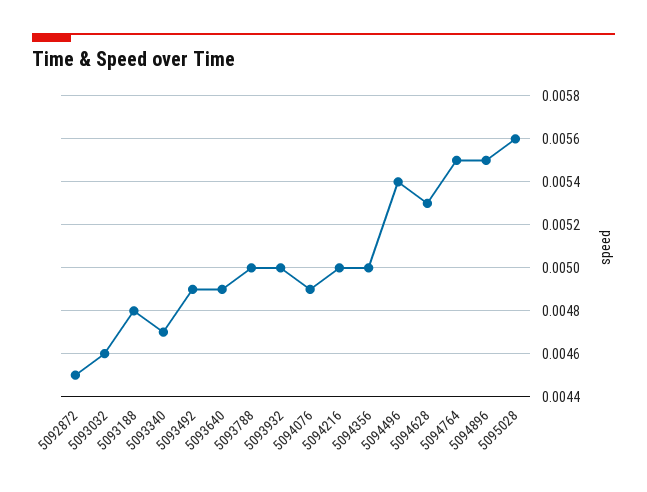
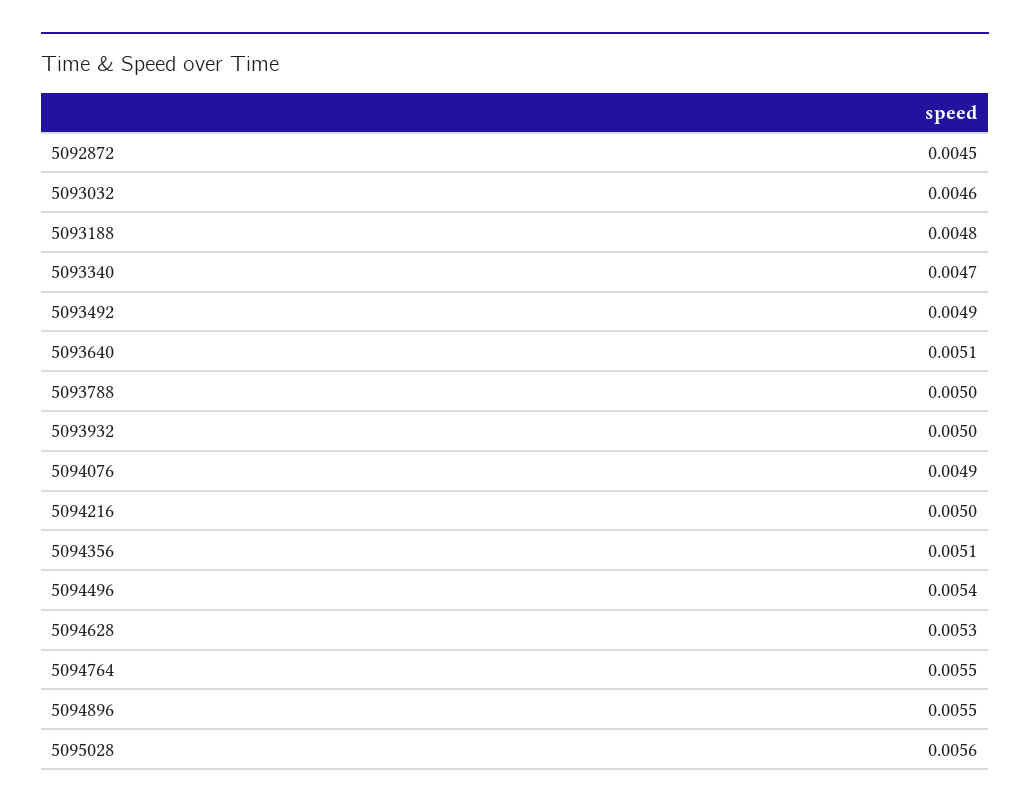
5093640: 0.0049 -> 0.0051
5094356: 0.005 -> 0.0051

